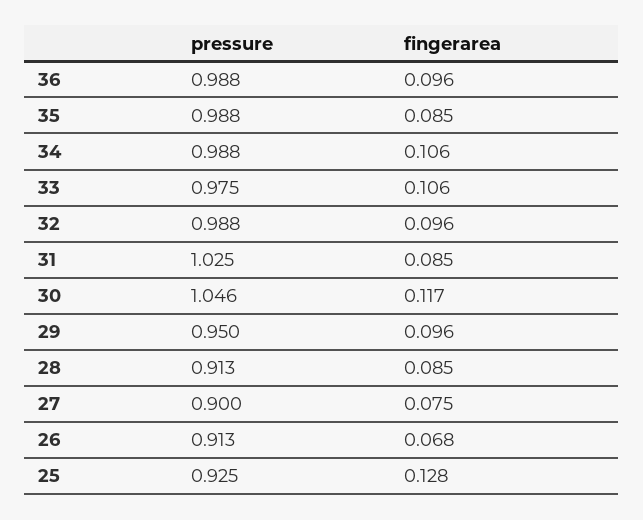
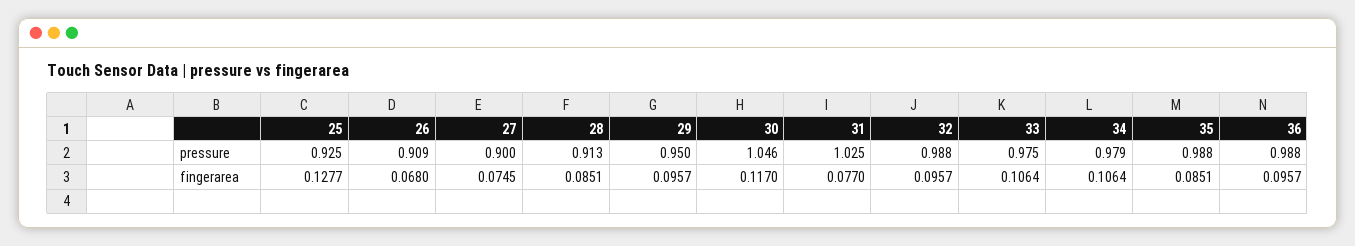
pressure, 34: 0.988 -> 0.979
fingerarea, 31: 0.085 -> 0.077
pressure, 26: 0.913 -> 0.909

